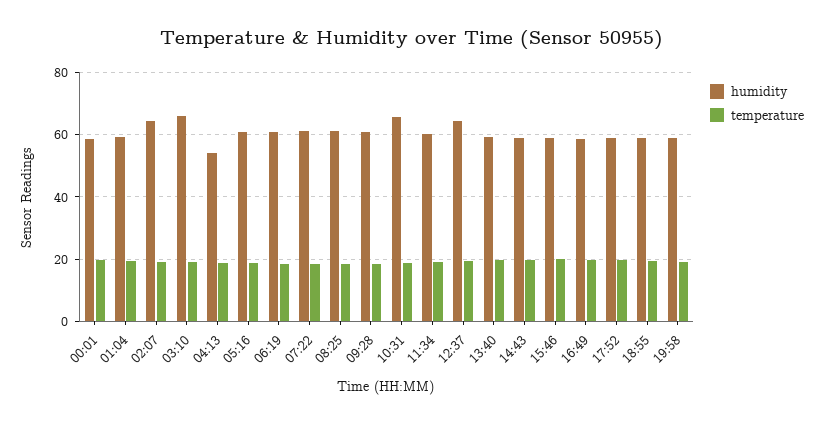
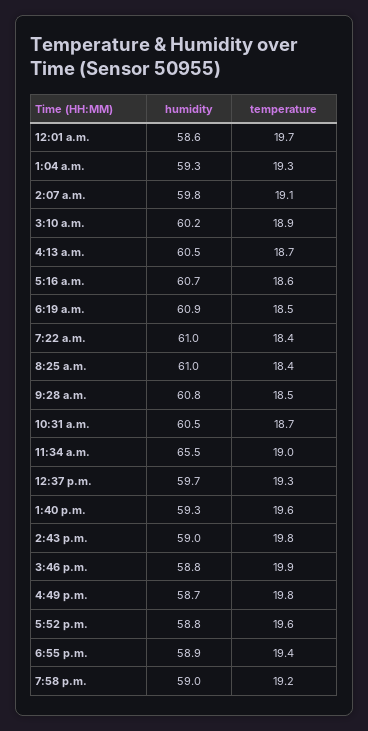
humidity, 02:07: 64 -> 59.8
humidity, 03:10: 66 -> 60.2
humidity, 04:13: 54 -> 60.5
humidity, 10:31: 66 -> 60.5
humidity, 11:34: 60 -> 65.5
humidity, 12:37: 64 -> 59.7

